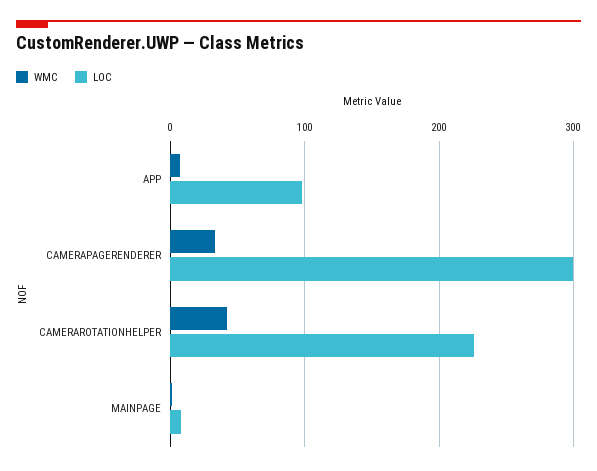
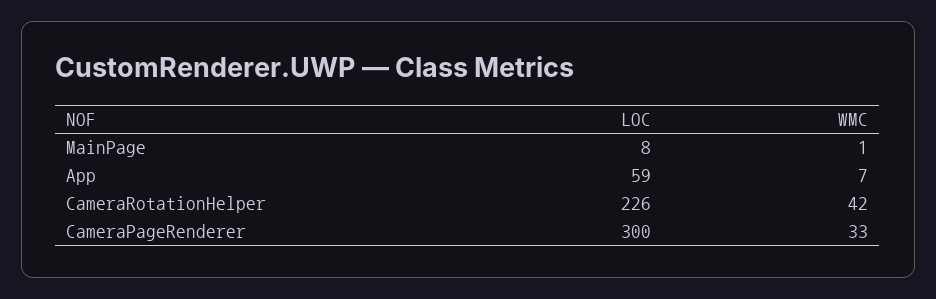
LOC, APP: 100 -> 59

